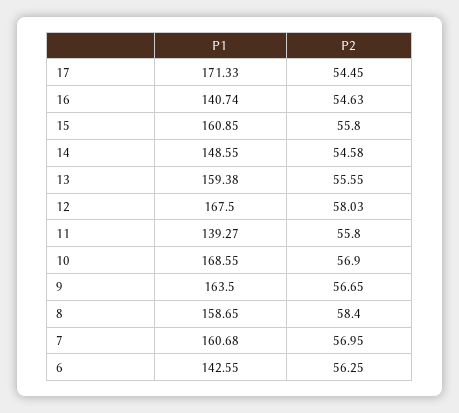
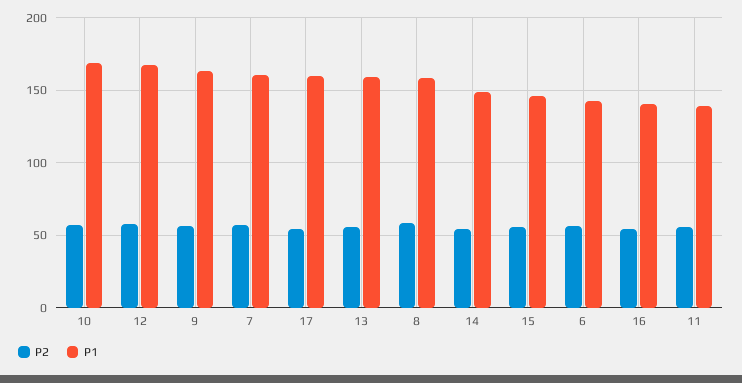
P1, 17: 171.33 -> 160
P1, 15: 160.85 -> 145

